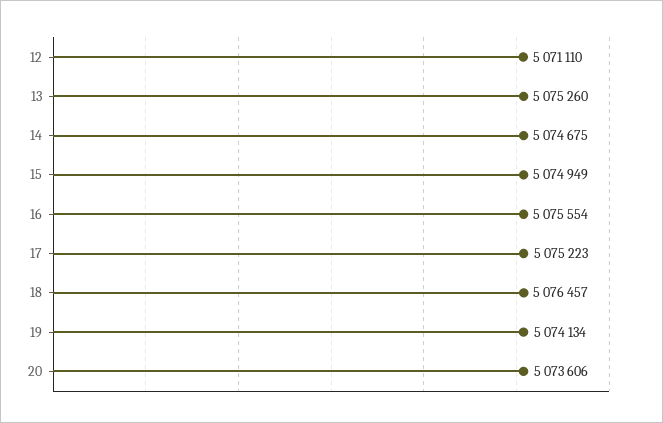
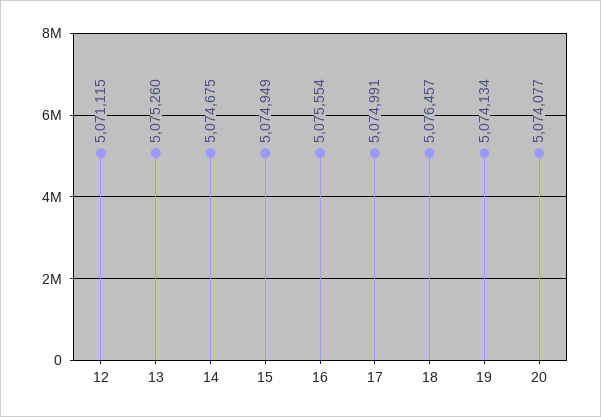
12: 5071110 -> 5071115
17: 5075223 -> 5074991
20: 5073606 -> 5074077

